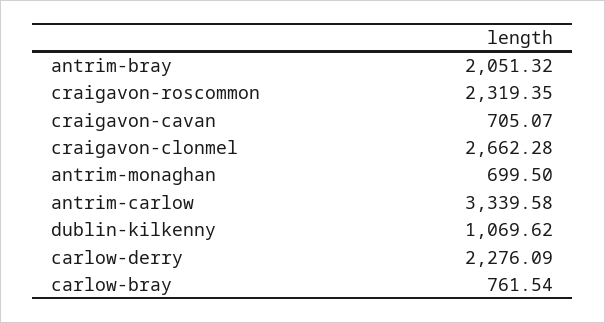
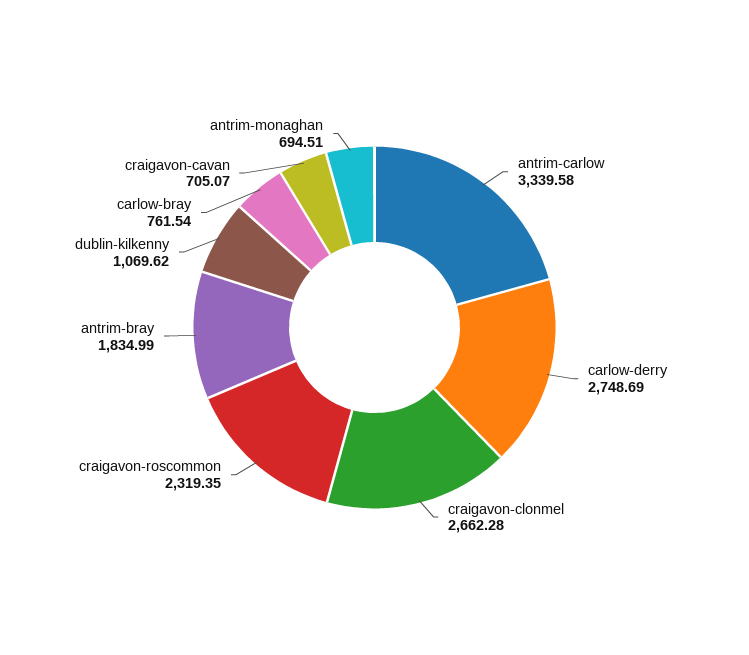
antrim-bray: 2051.32 -> 1834.99
antrim-monaghan: 699.5 -> 694.51
carlow-derry: 2276.09 -> 2748.69

